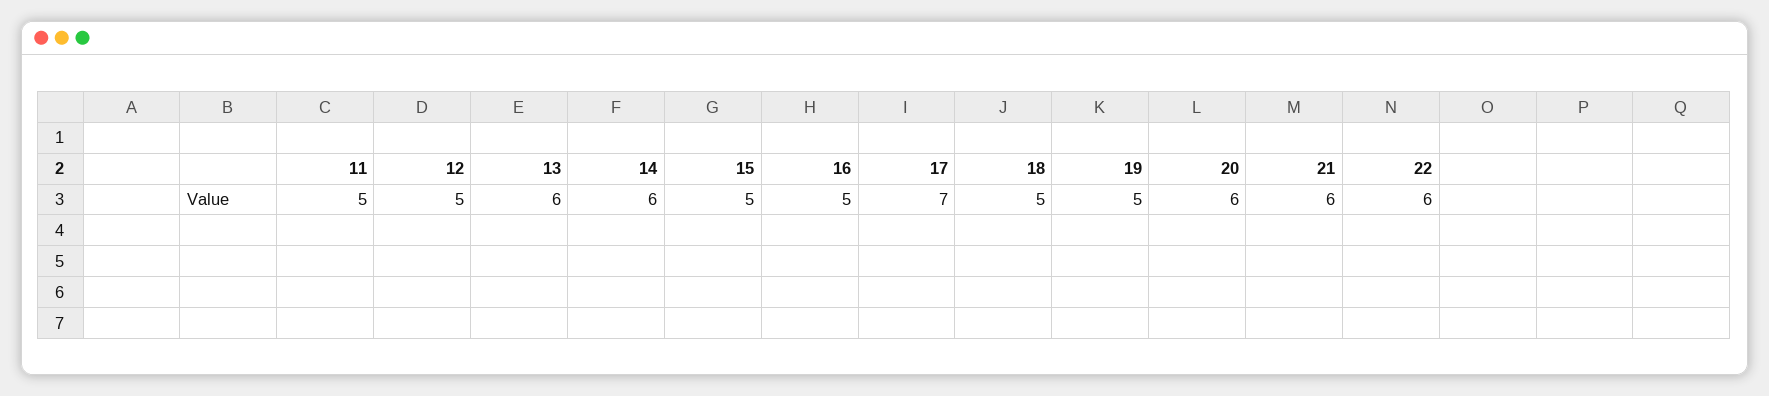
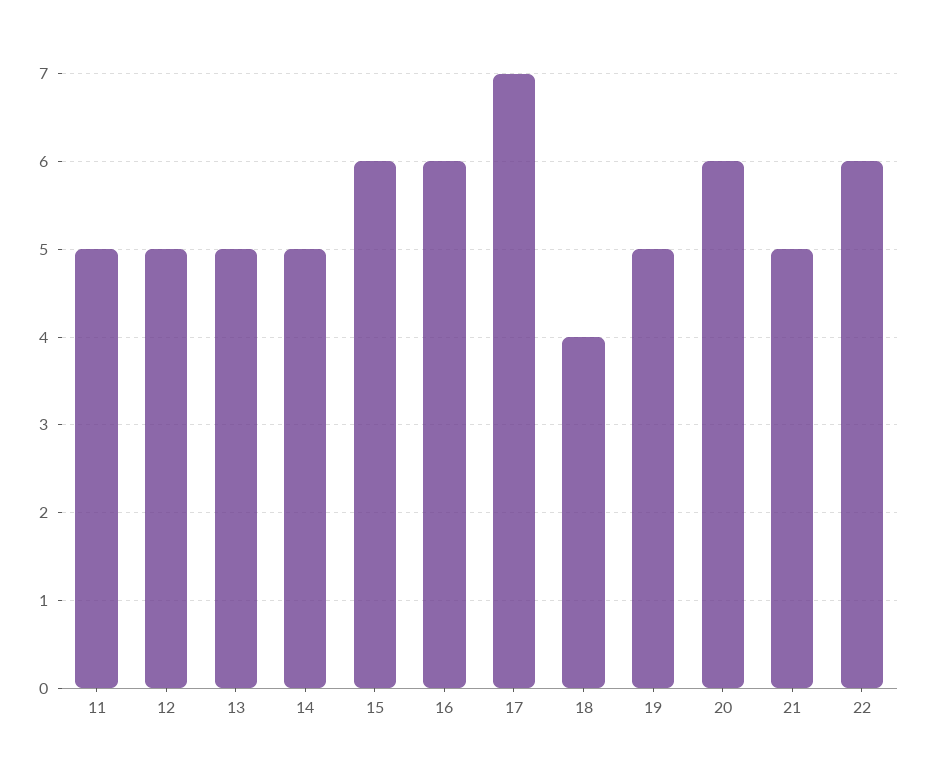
13: 6 -> 5
14: 6 -> 5
15: 5 -> 6
16: 5 -> 6
18: 5 -> 4
21: 6 -> 5

